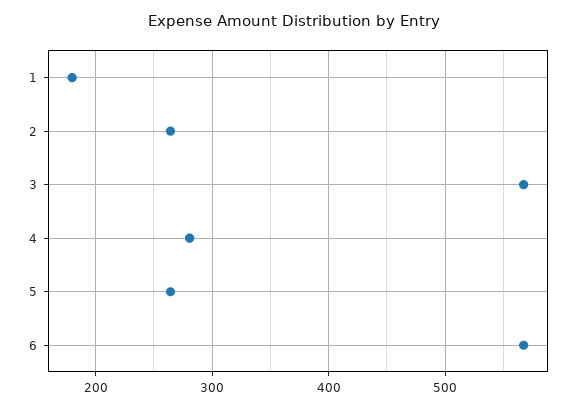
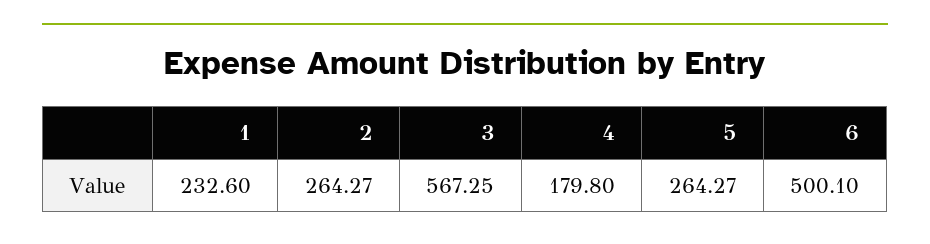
1: 180 -> 232.6
4: 280 -> 179.8
6: 570 -> 500.1

